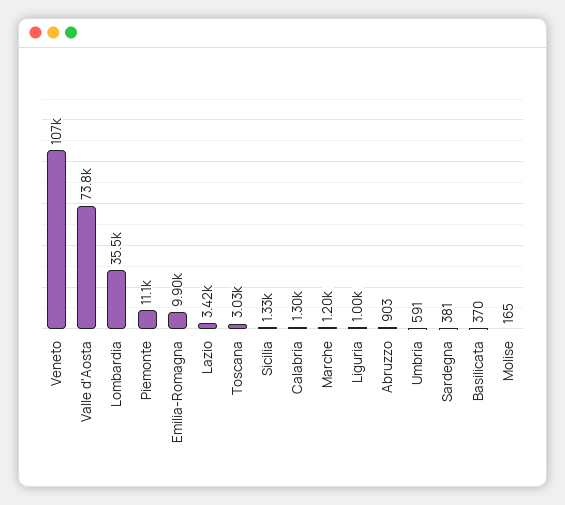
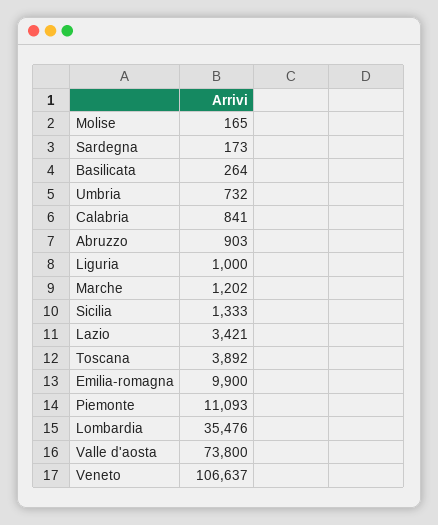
Toscana: 3030 -> 3892
Calabria: 1300 -> 841
Umbria: 591 -> 732
Sardegna: 381 -> 173
Basilicata: 370 -> 264

